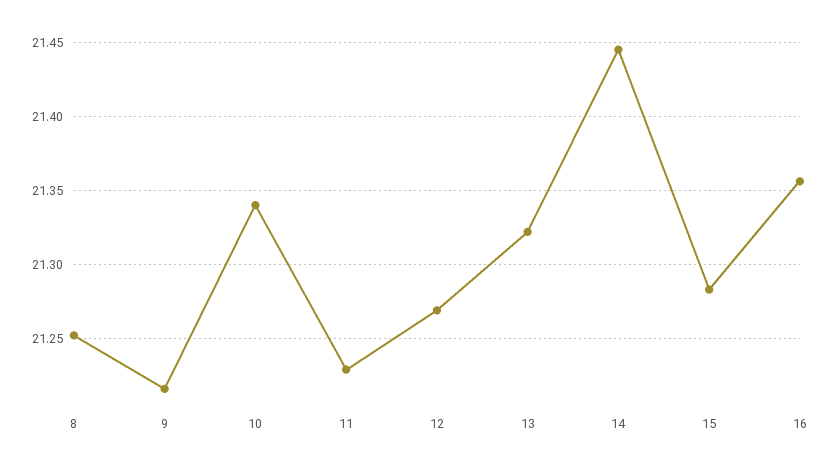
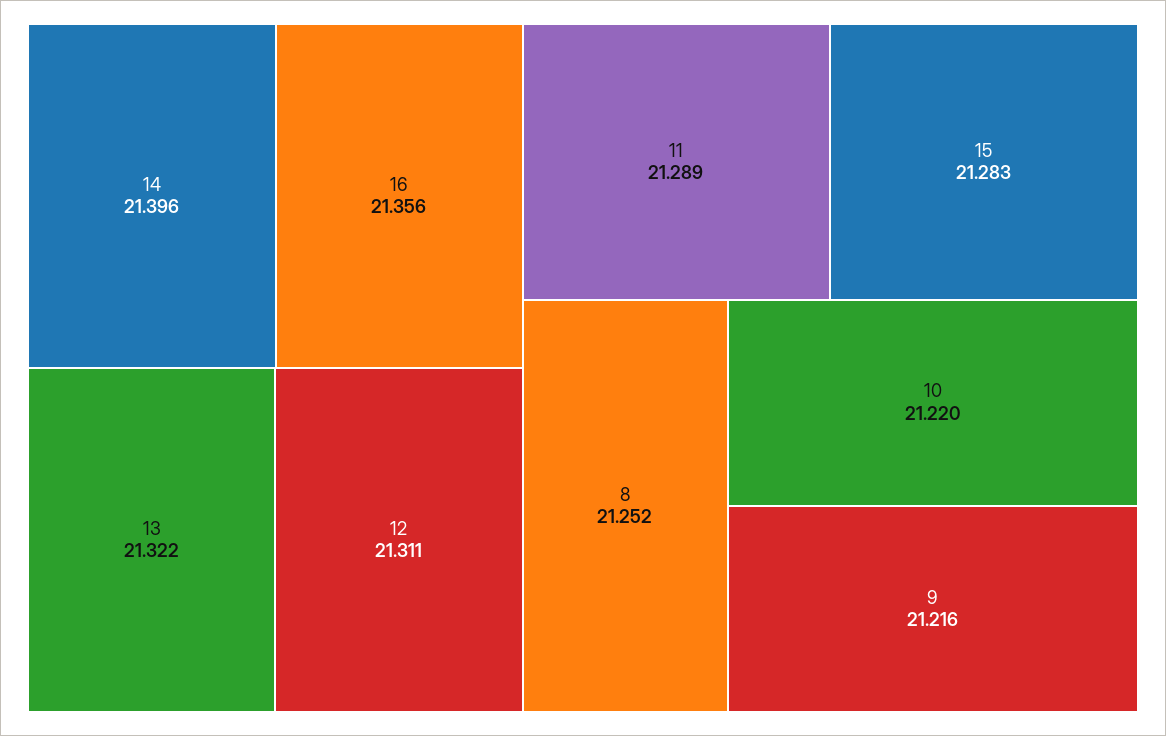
10: 21.34 -> 21.22
11: 21.23 -> 21.289
12: 21.27 -> 21.311
14: 21.445 -> 21.396

